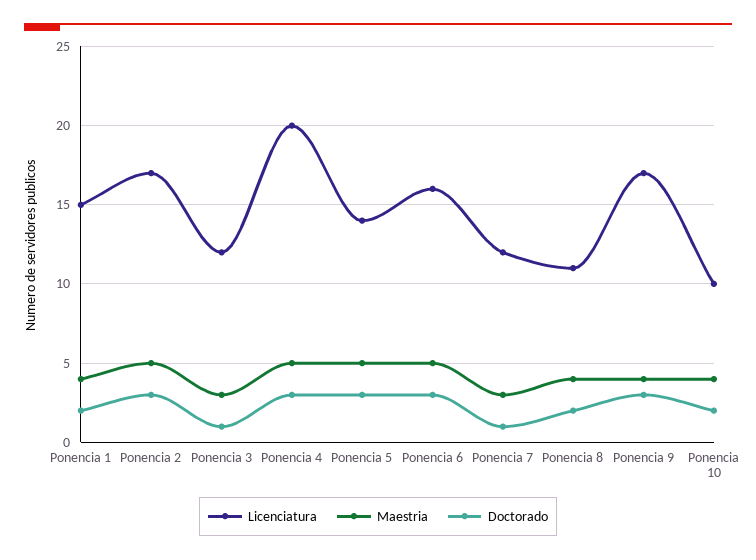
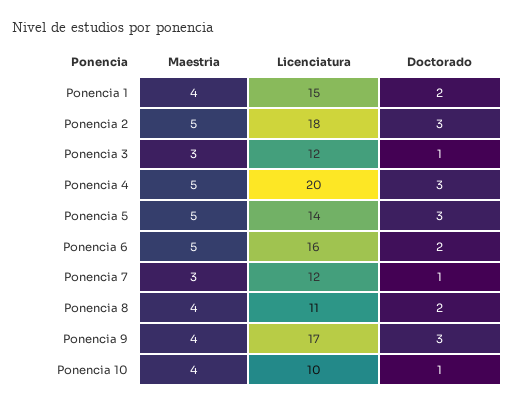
Licenciatura, Ponencia 2: 17 -> 18
Doctorado, Ponencia 6: 3 -> 2
Doctorado, Ponencia 10: 2 -> 1

